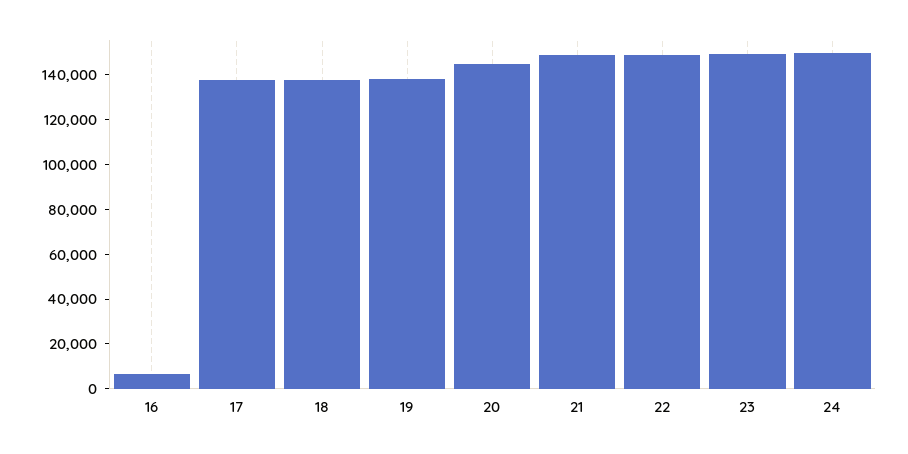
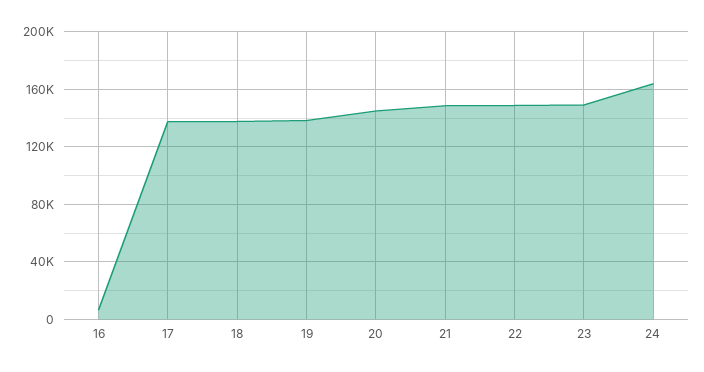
24: 150000 -> 165000

